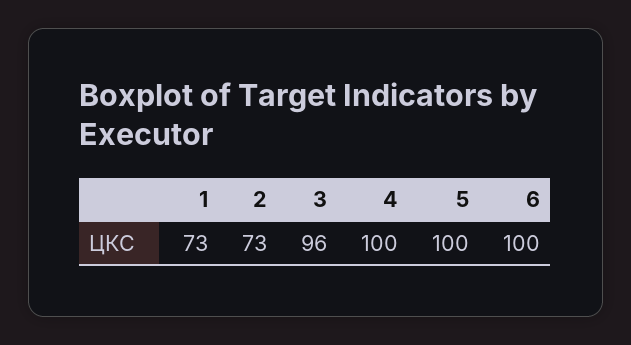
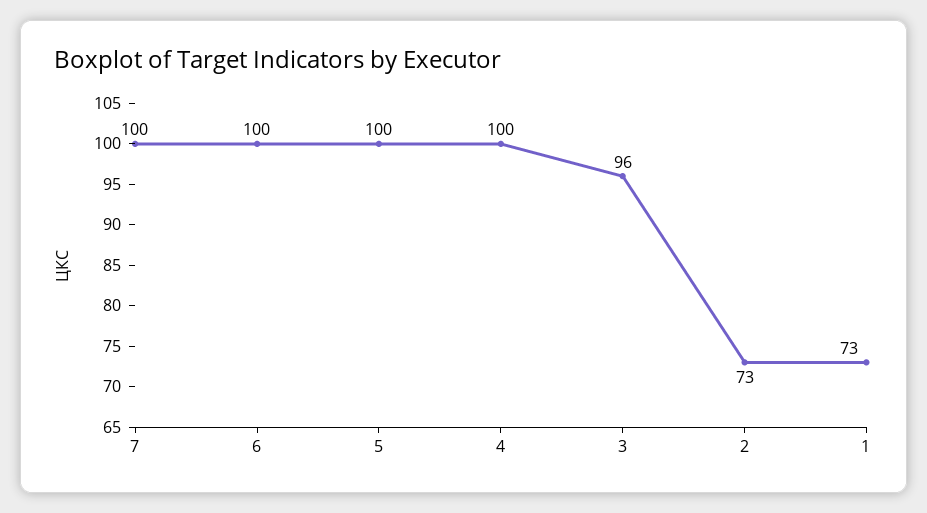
7: none -> 100

